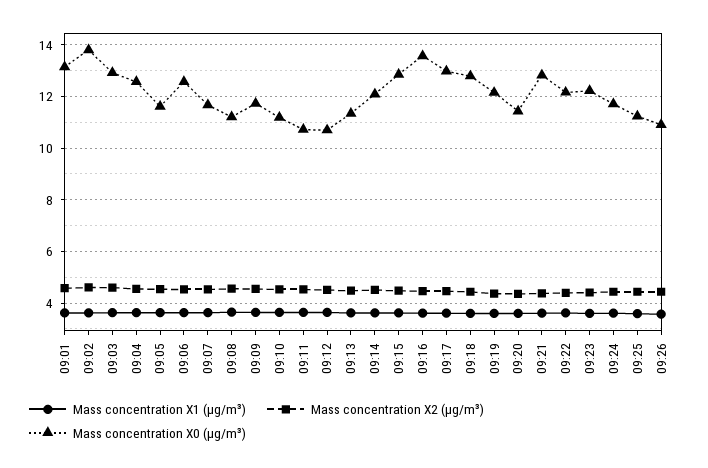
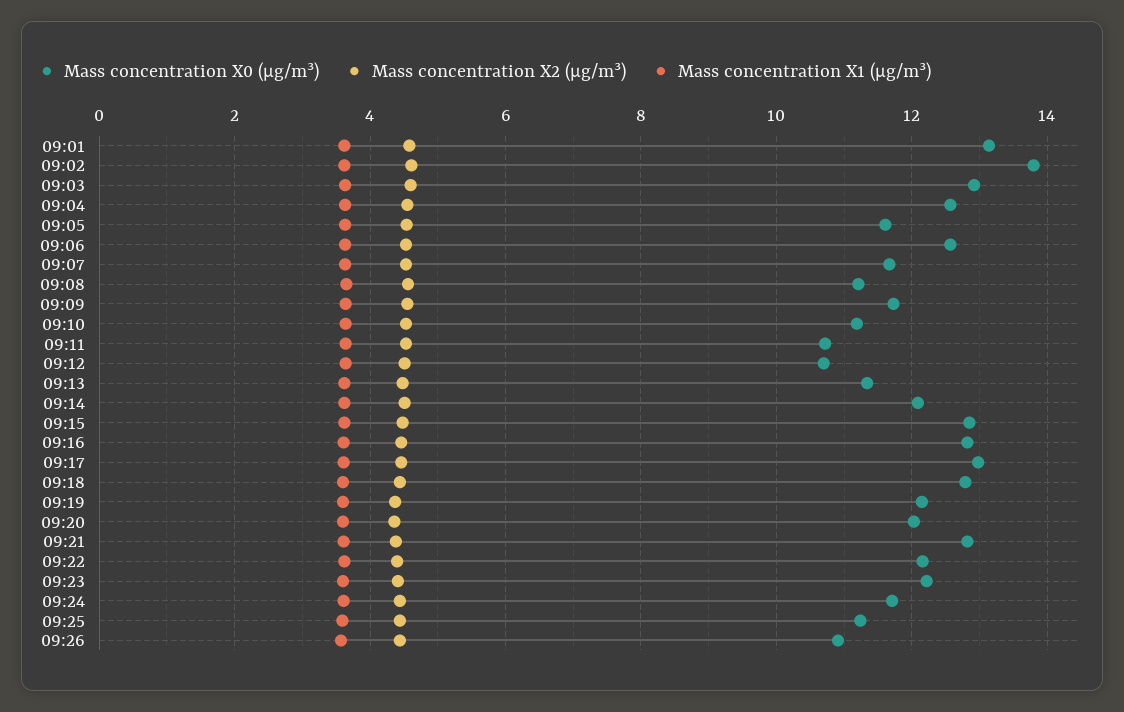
Mass concentration X0 (μg/m³), 09:16: 13.5 -> 12.8
Mass concentration X0 (μg/m³), 09:20: 11.5 -> 12

